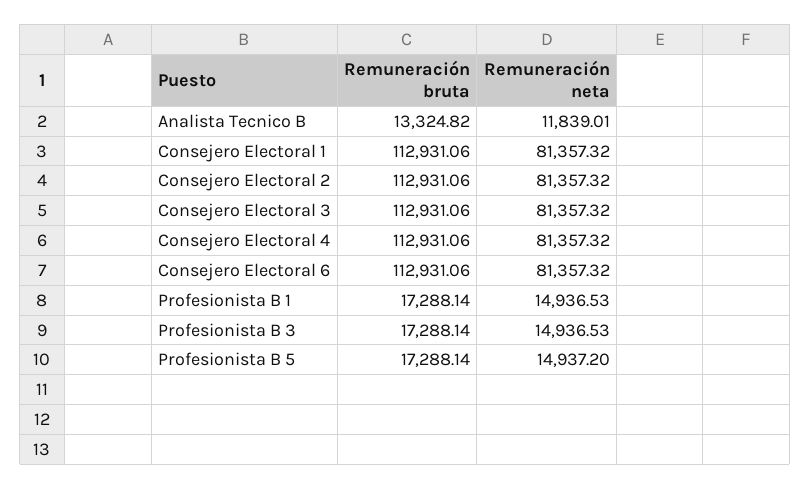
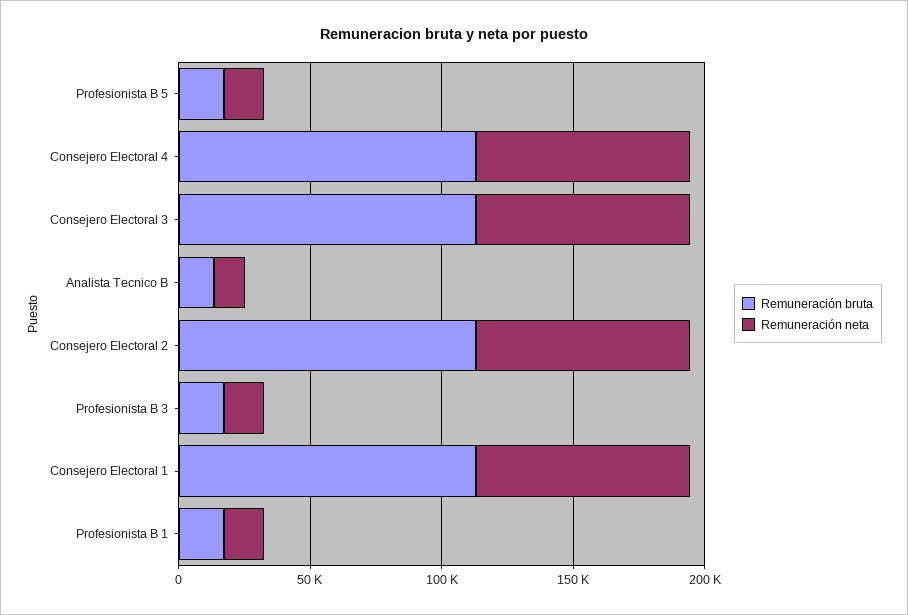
Remuneración bruta, Consejero Electoral 6: 112931.06 -> none
Remuneración neta, Consejero Electoral 6: 81357.32 -> none

